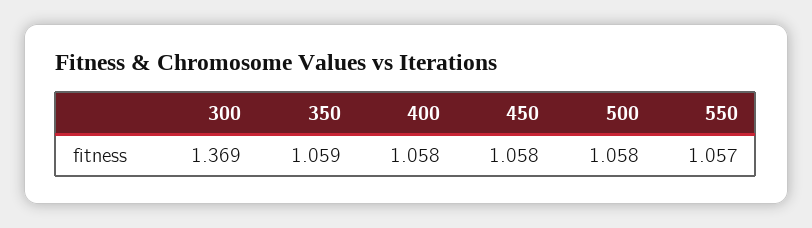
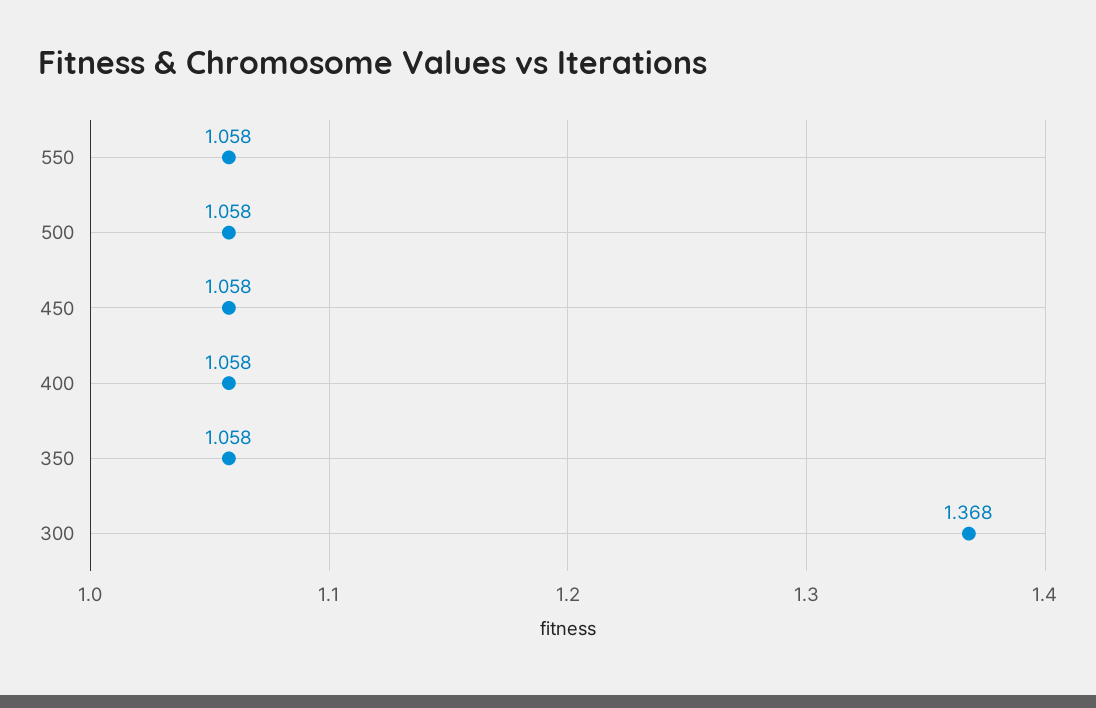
300: 1.369 -> 1.368
350: 1.059 -> 1.058
550: 1.057 -> 1.058

